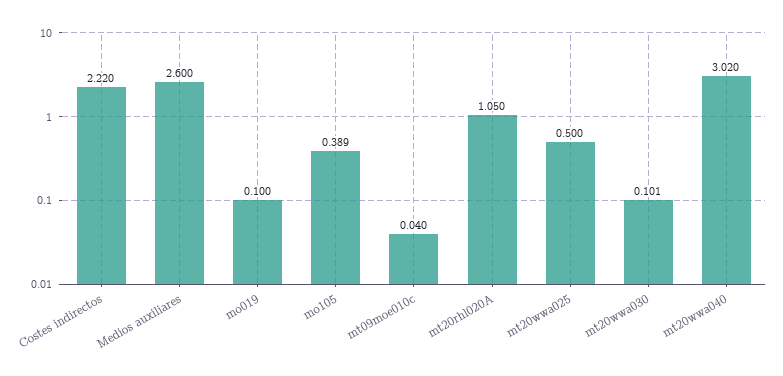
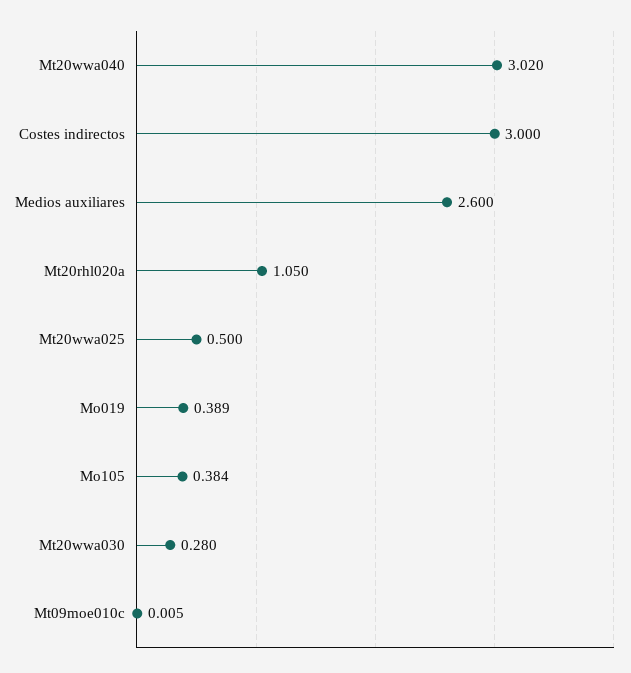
Costes indirectos: 2.22 -> 3
mo019: 0.1 -> 0.389
mo105: 0.389 -> 0.384
mt09moe010c: 0.04 -> 0.005
mt20wwa030: 0.101 -> 0.28

